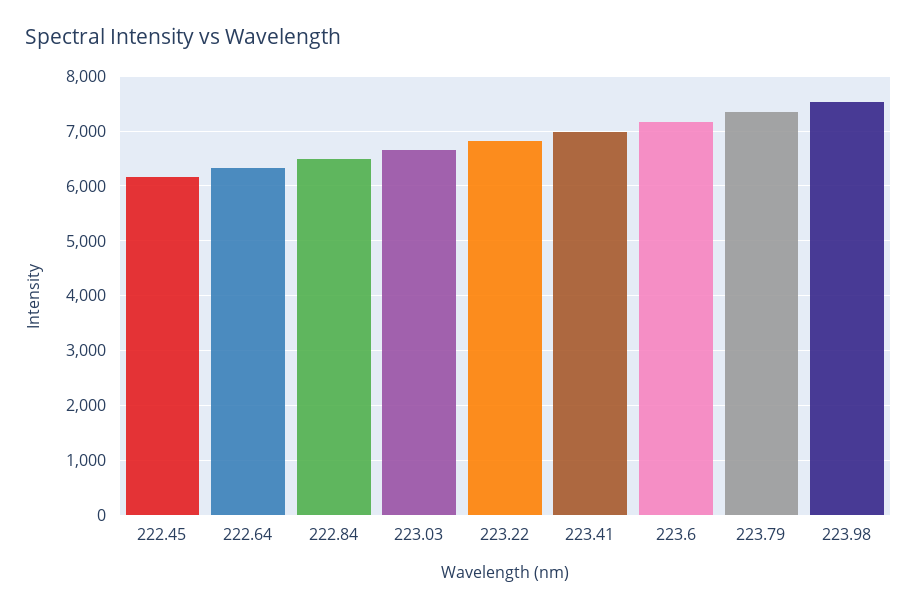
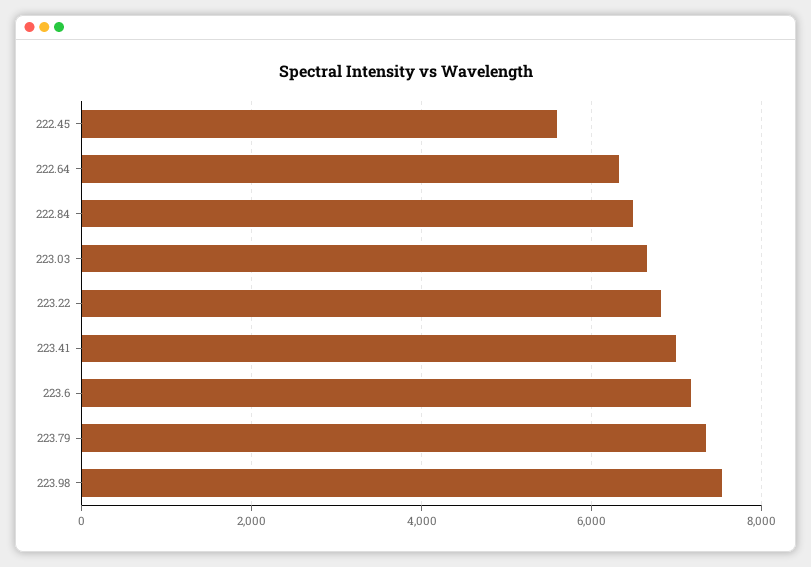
222.45: 6200 -> 5600

